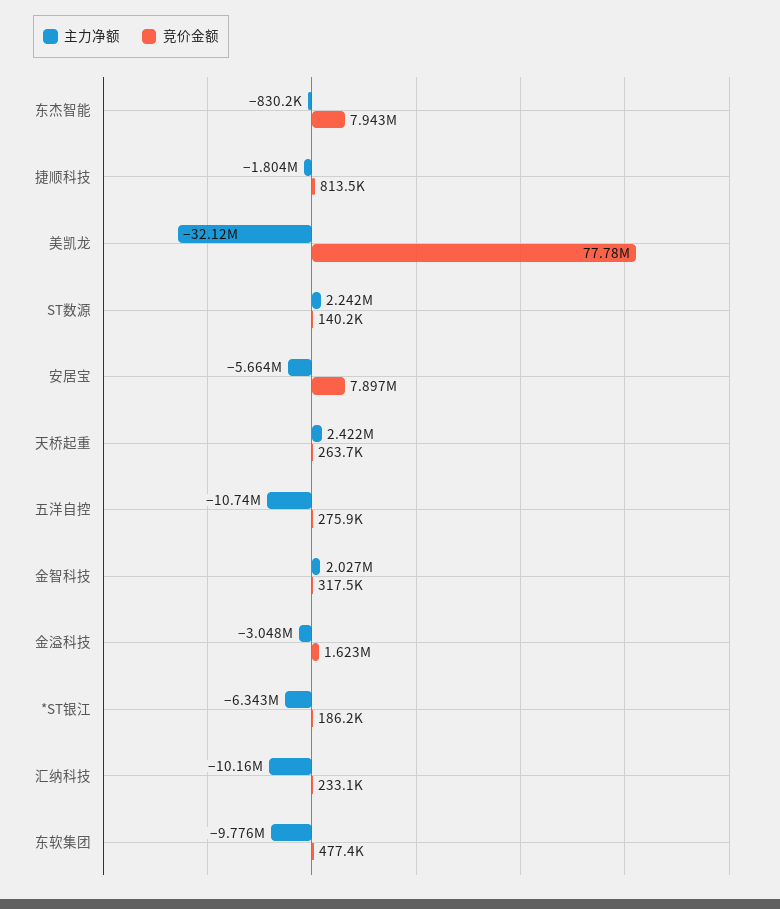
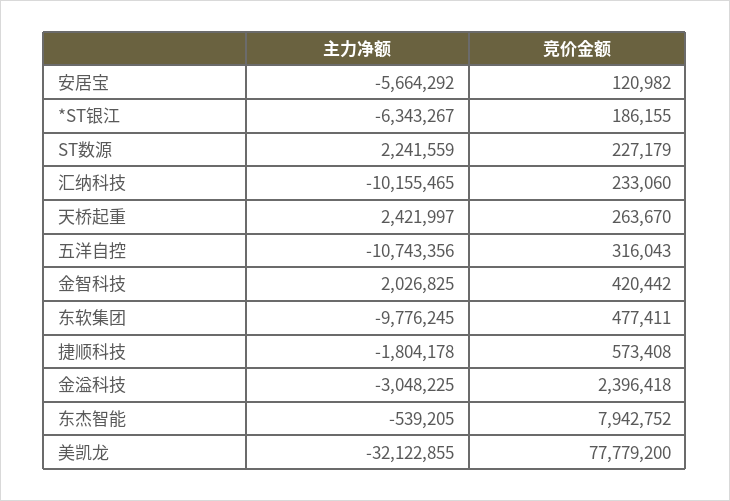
主力净额, 东杰智能: -830200 -> -539205
竞价金额, 捷顺科技: 813500 -> 573408
竞价金额, ST数源: 140200 -> 227179
竞价金额, 安居宝: 7897000 -> 120982
竞价金额, 五洋自控: 275900 -> 316043
竞价金额, 金智科技: 317500 -> 420442
竞价金额, 金溢科技: 1623000 -> 2396418

